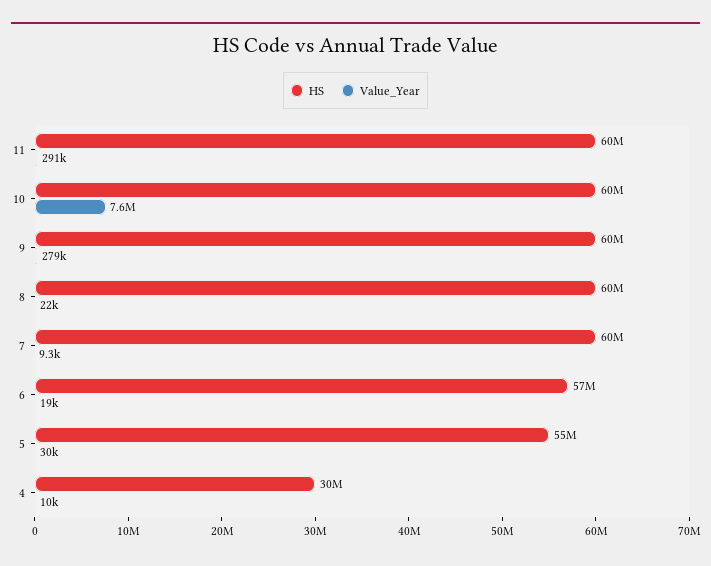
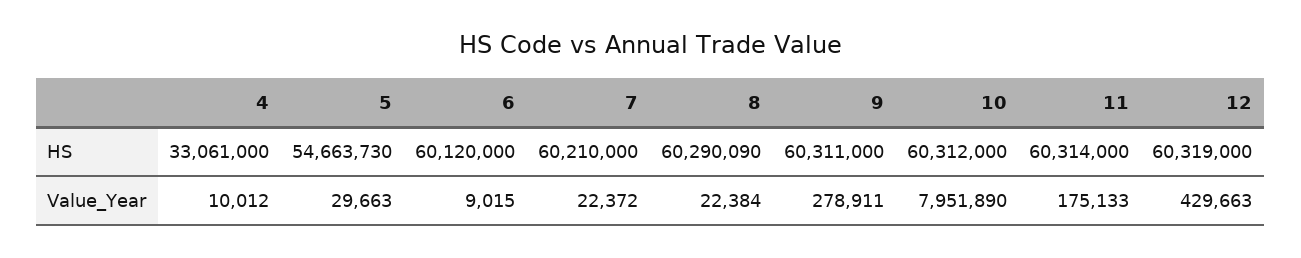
Value_Year, 11: 291000 -> 175133
Value_Year, 10: 7600000 -> 7951890
Value_Year, 7: 9300 -> 22372
HS, 6: 57000000 -> 60120000
Value_Year, 6: 19000 -> 9015
HS, 4: 30000000 -> 33061000
HS, 12: none -> 60319000
Value_Year, 12: none -> 429663

